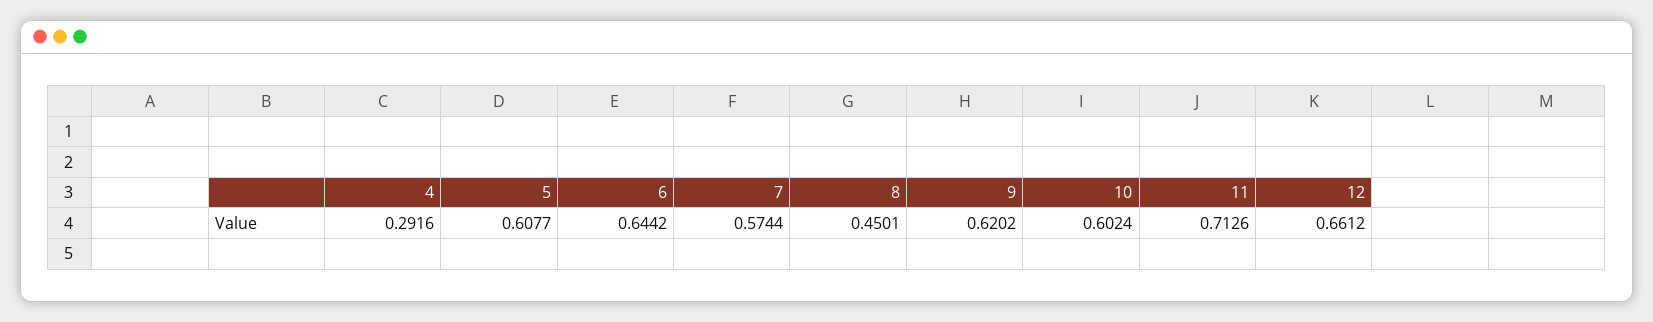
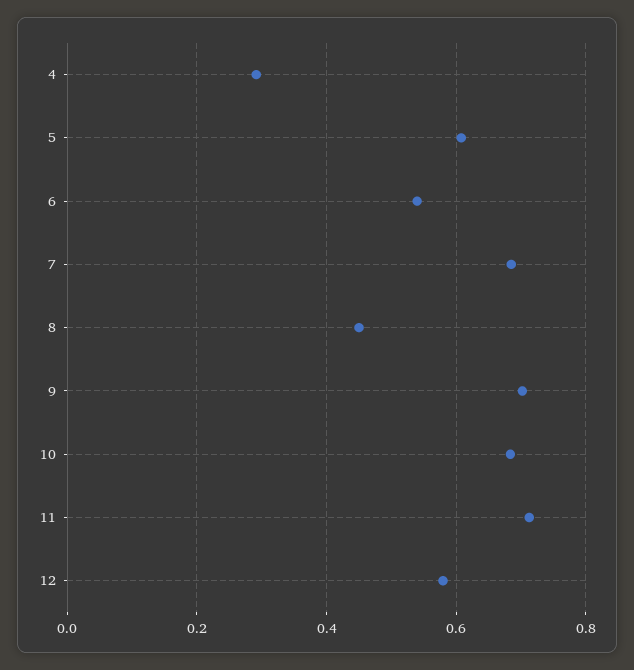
6: 0.6442 -> 0.54
7: 0.5744 -> 0.68
9: 0.6202 -> 0.7
10: 0.6024 -> 0.68
12: 0.6612 -> 0.58

